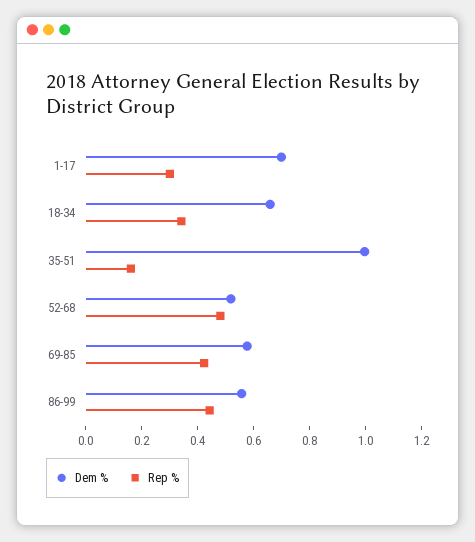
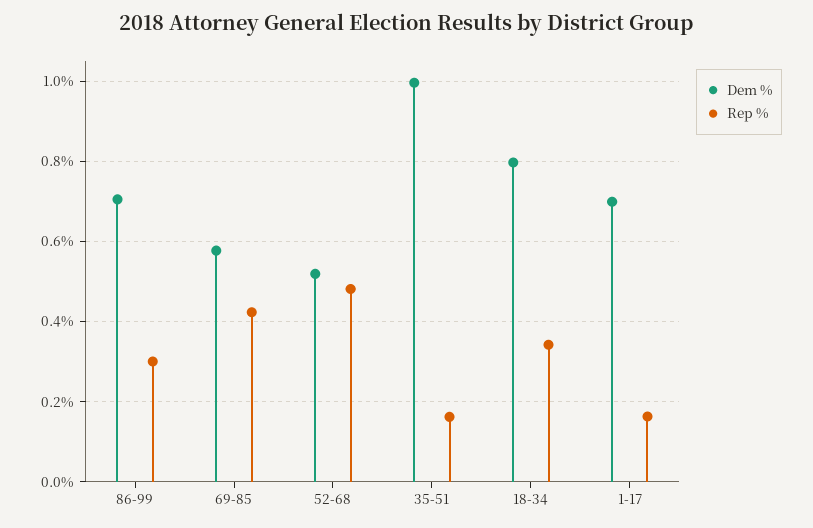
Rep %, 1-17: 0.3 -> 0.16
Dem %, 18-34: 0.65 -> 0.8
Dem %, 86-99: 0.55 -> 0.7
Rep %, 86-99: 0.45 -> 0.3

